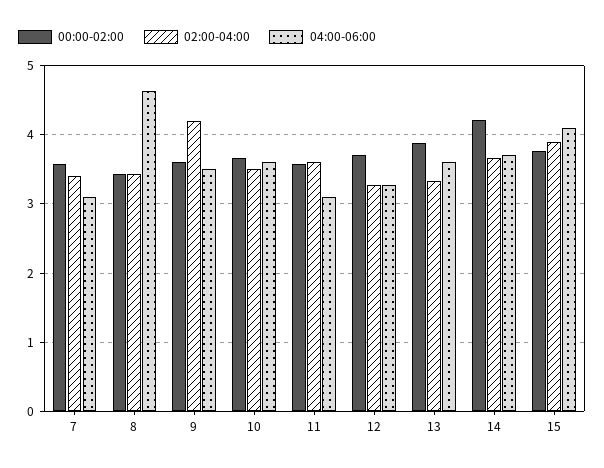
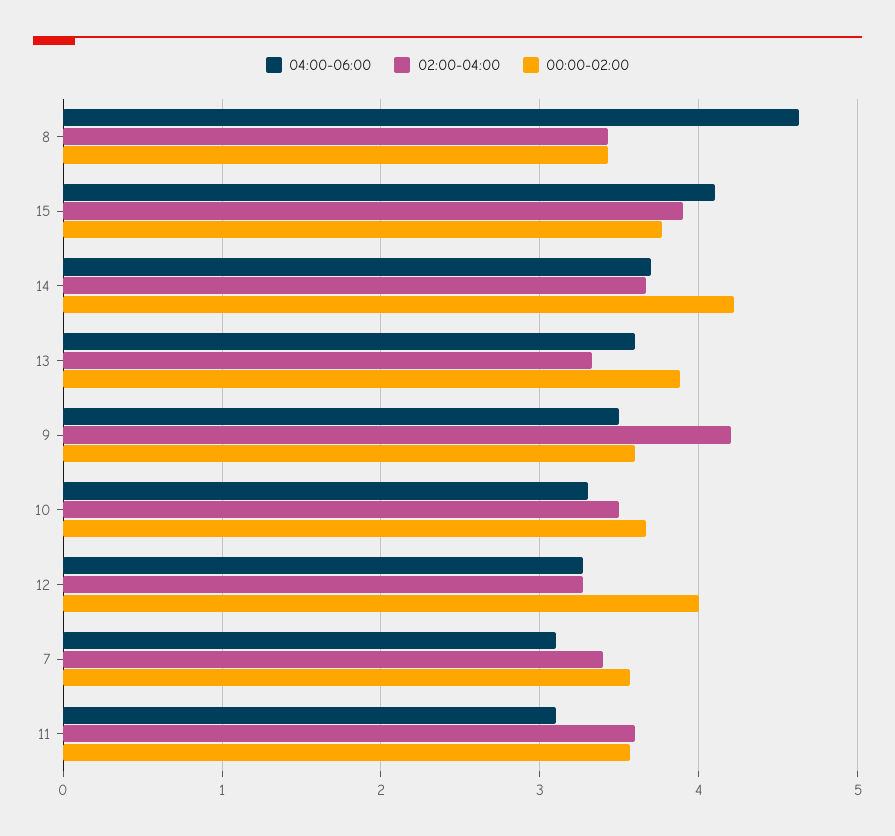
04:00-06:00, 10: 3.6 -> 3.3
00:00-02:00, 12: 3.7 -> 4

